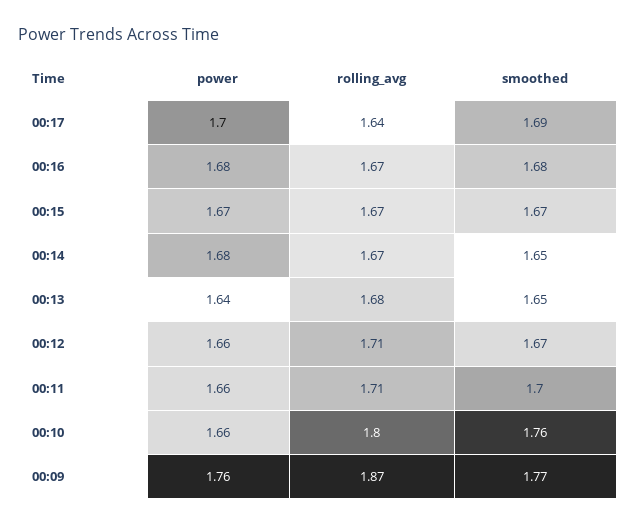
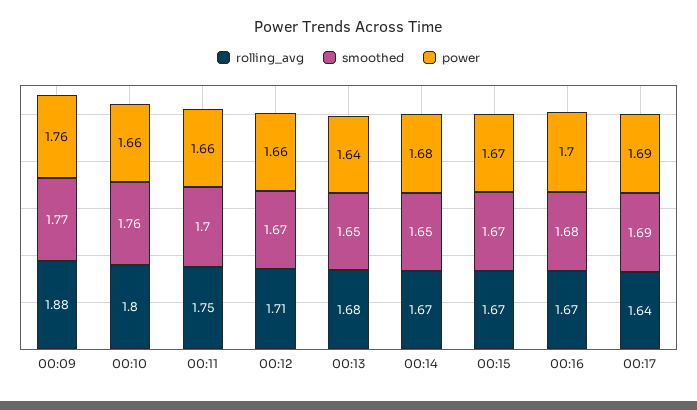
power, 00:17: 1.7 -> 1.69
power, 00:16: 1.68 -> 1.7
rolling_avg, 00:11: 1.71 -> 1.75
rolling_avg, 00:09: 1.87 -> 1.88

